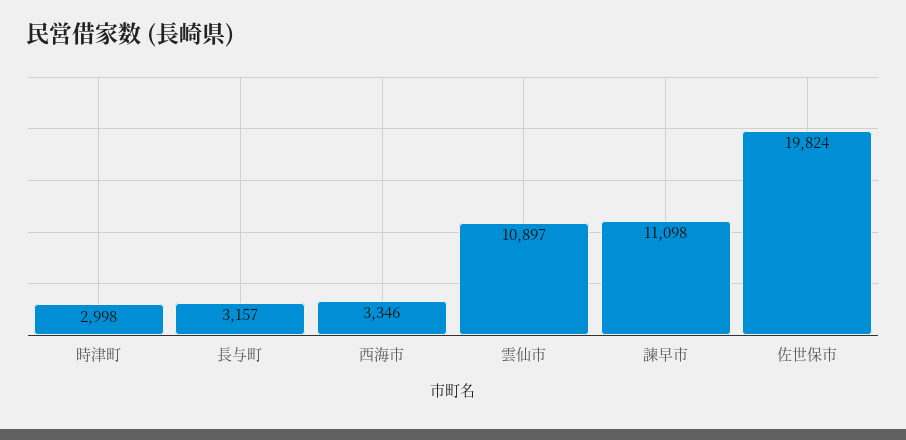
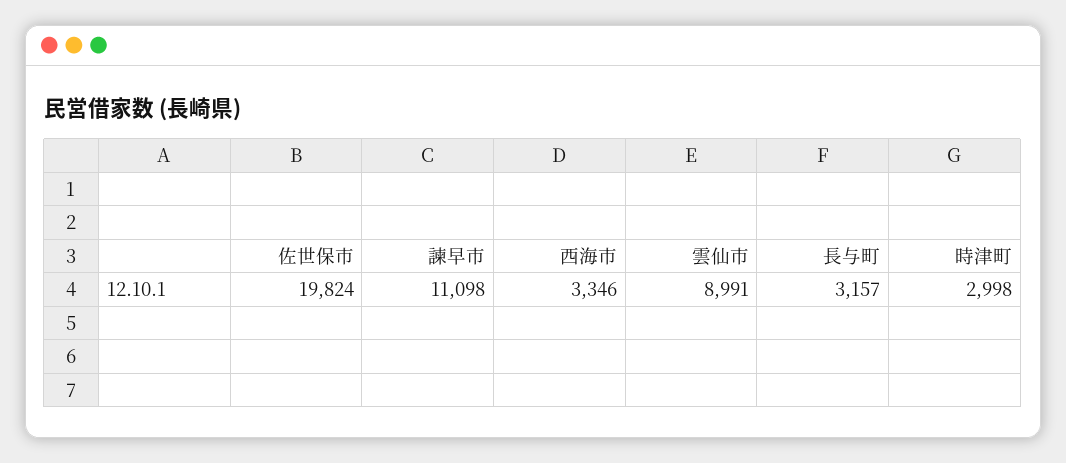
雲仙市: 10897 -> 8991

